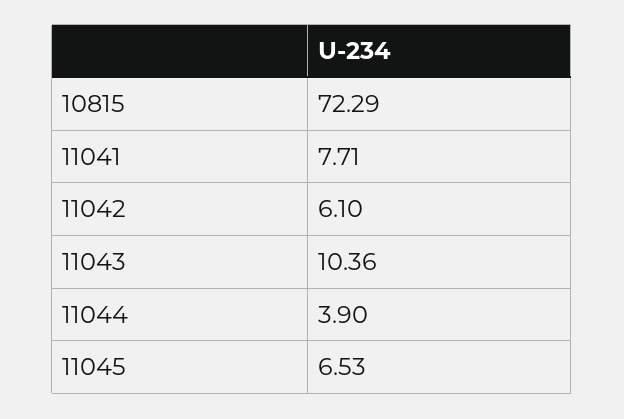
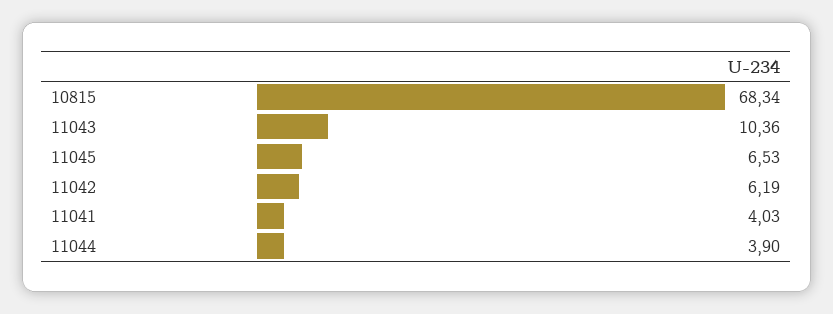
10815: 72.29 -> 68.34
11041: 7.71 -> 4.03
11042: 6.1 -> 6.19

